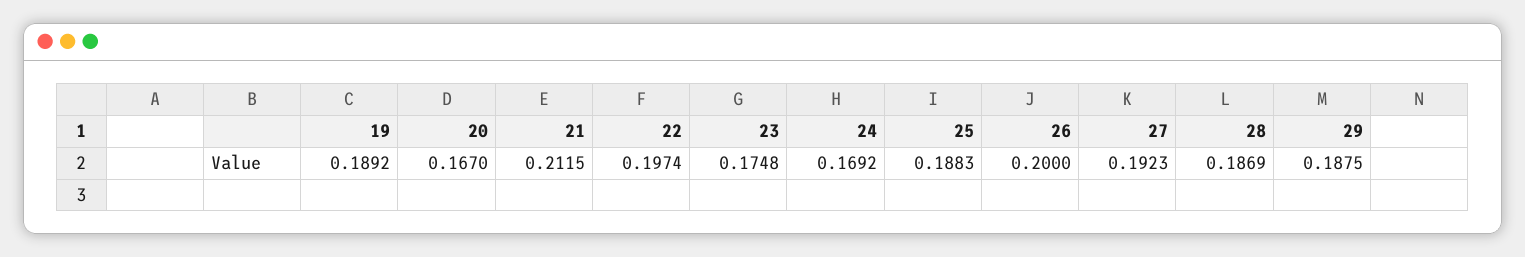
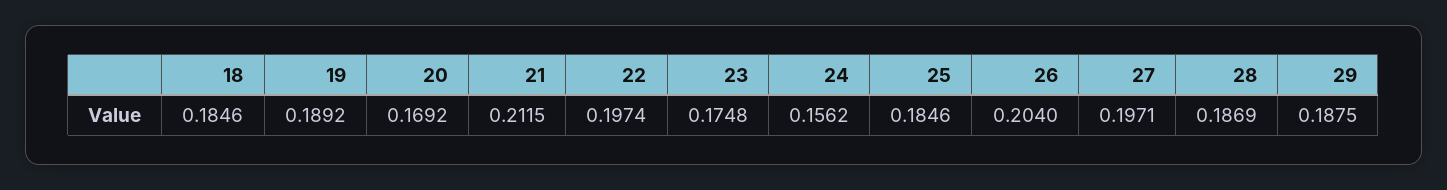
20: 0.167 -> 0.1692
24: 0.1692 -> 0.1562
25: 0.1883 -> 0.1846
26: 0.2 -> 0.204
27: 0.1923 -> 0.1971
18: none -> 0.1846

